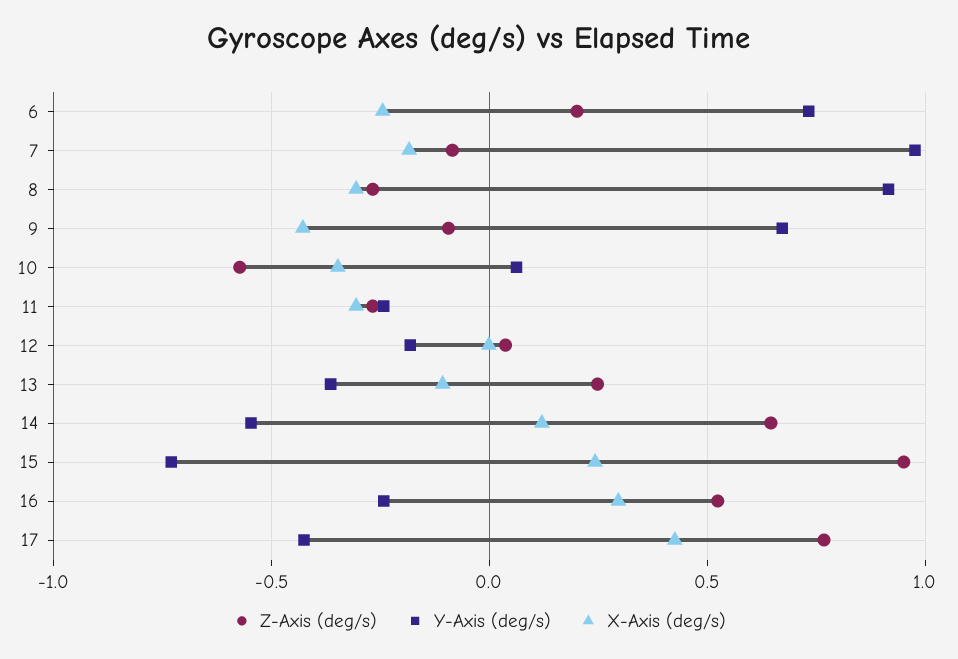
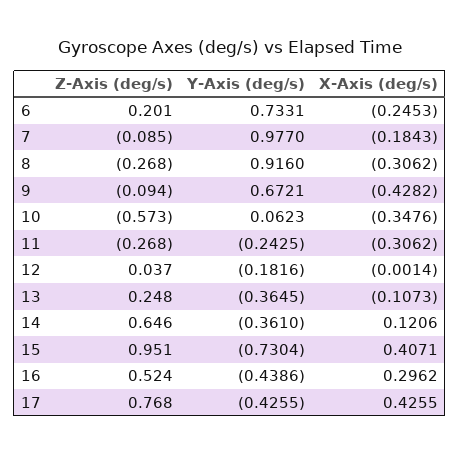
Y-Axis (deg/s), 14: -0.55 -> -0.361
X-Axis (deg/s), 15: 0.25 -> 0.4071
Y-Axis (deg/s), 16: -0.25 -> -0.4386

